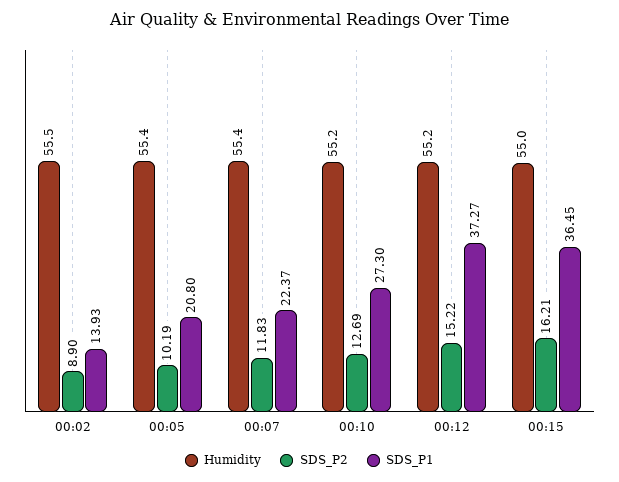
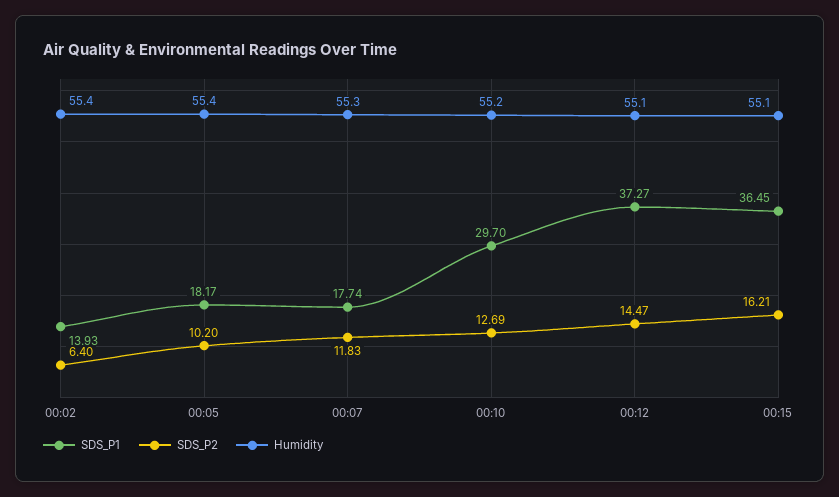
Humidity, 00:02: 55.5 -> 55.4
SDS_P2, 00:02: 8.9 -> 6.4
SDS_P2, 00:05: 10.19 -> 10.2
SDS_P1, 00:05: 20.8 -> 18.17
Humidity, 00:07: 55.4 -> 55.3
SDS_P1, 00:07: 22.37 -> 17.74
SDS_P1, 00:10: 27.3 -> 29.7
Humidity, 00:12: 55.2 -> 55.1
SDS_P2, 00:12: 15.22 -> 14.47
Humidity, 00:15: 55 -> 55.1

